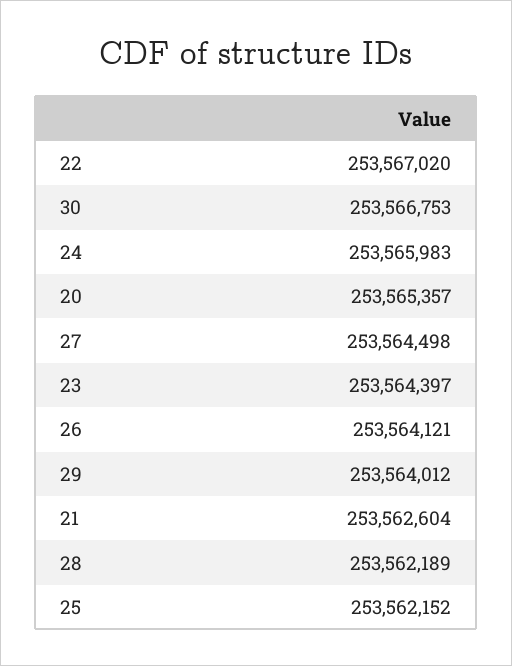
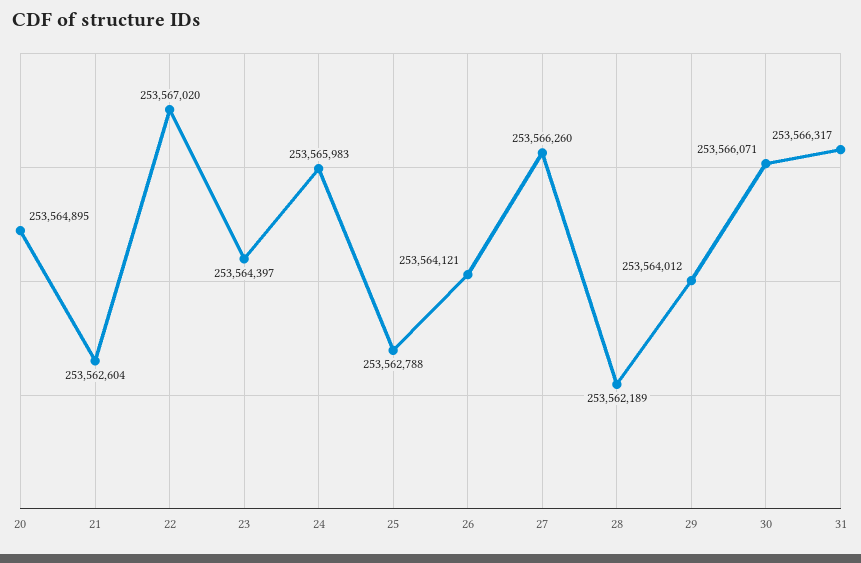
30: 253566753 -> 253566071
20: 253565357 -> 253564895
27: 253564498 -> 253566260
25: 253562152 -> 253562788
31: none -> 253566317

